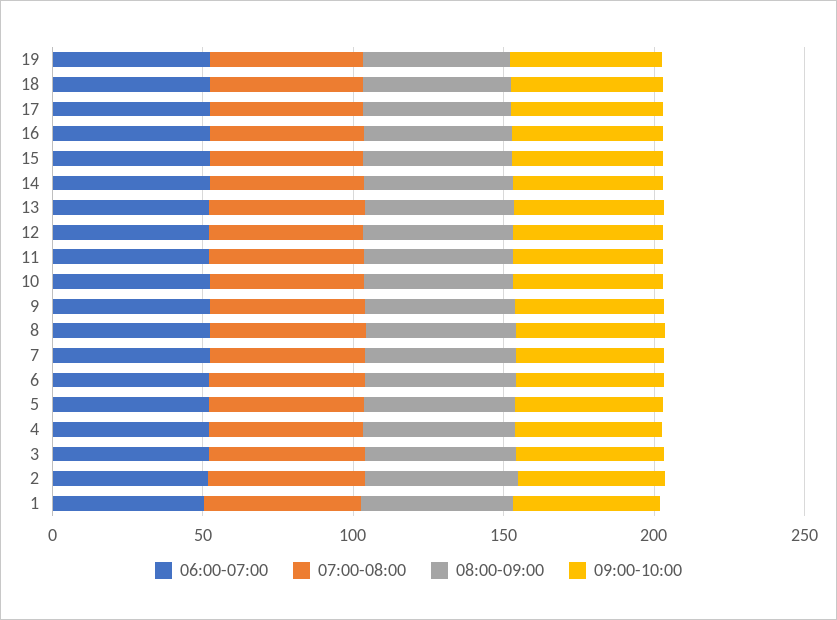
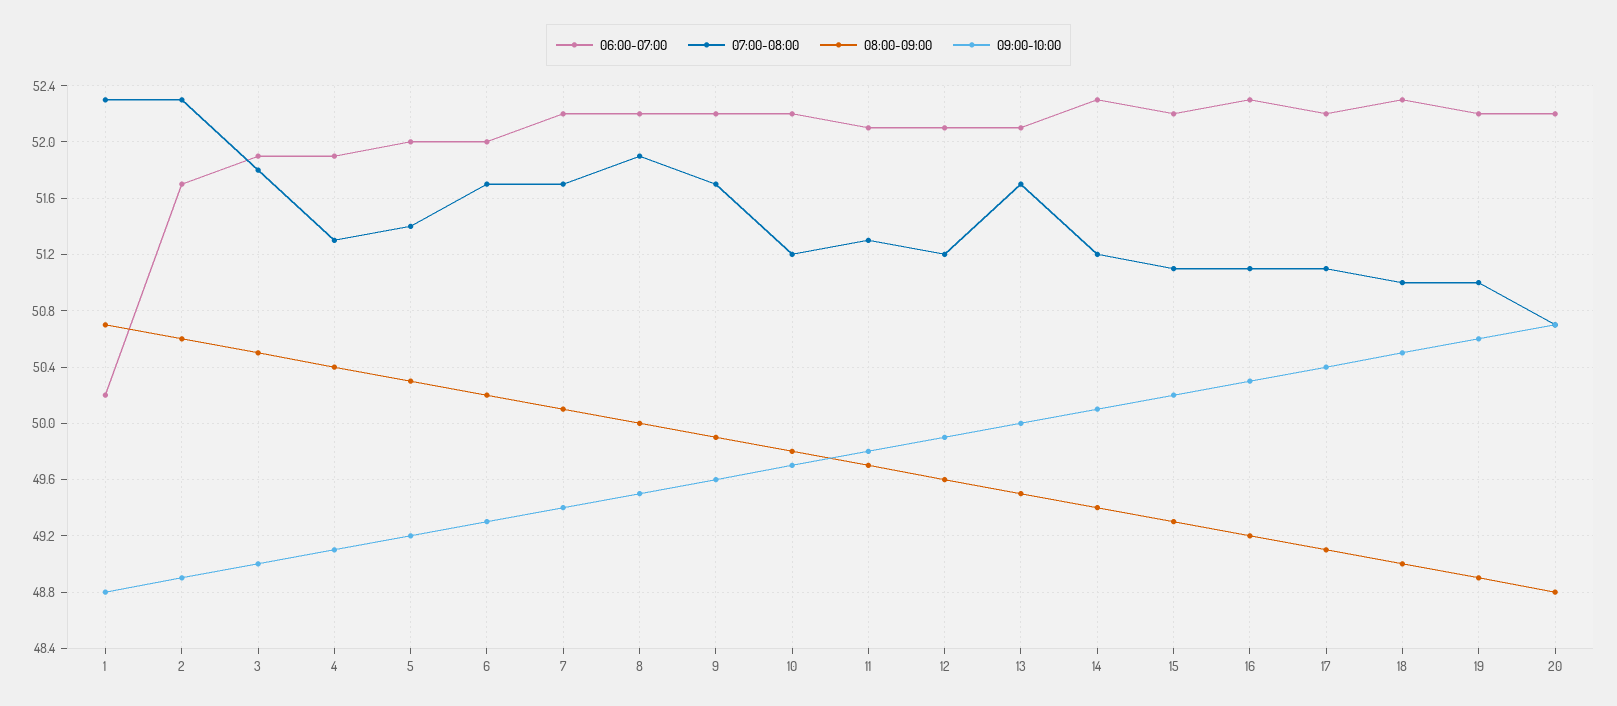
06:00-07:00, 20: none -> 52.2
07:00-08:00, 20: none -> 50.7
08:00-09:00, 20: none -> 48.8
09:00-10:00, 20: none -> 50.7

